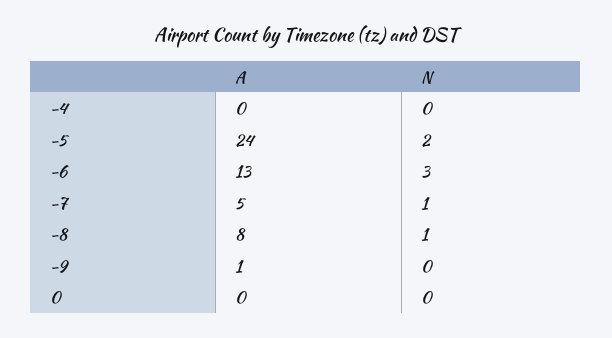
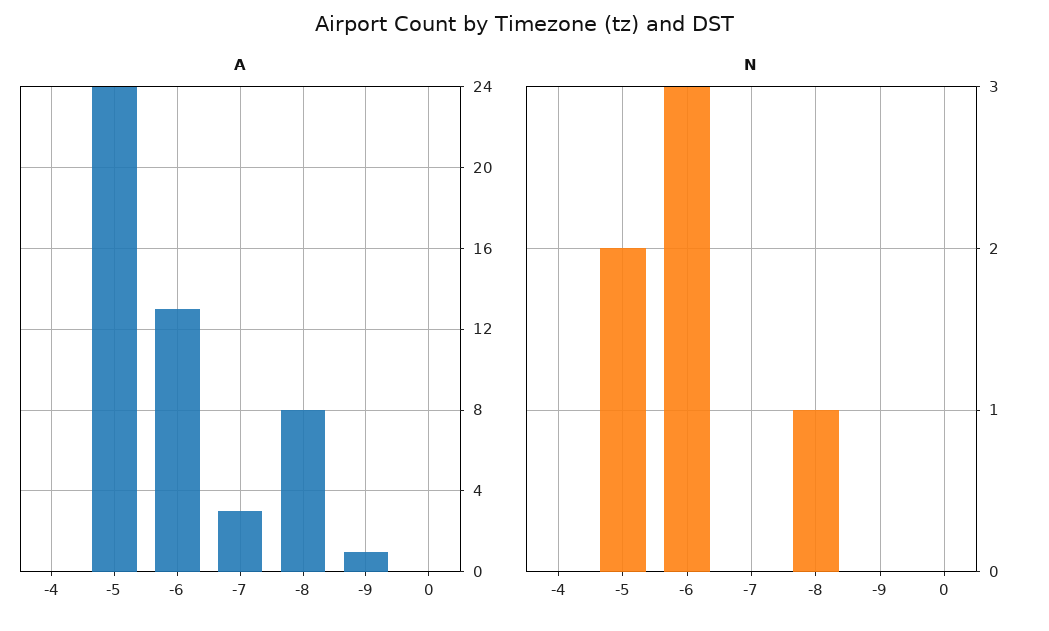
A, -7: 5 -> 3
N, -7: 1 -> 0

